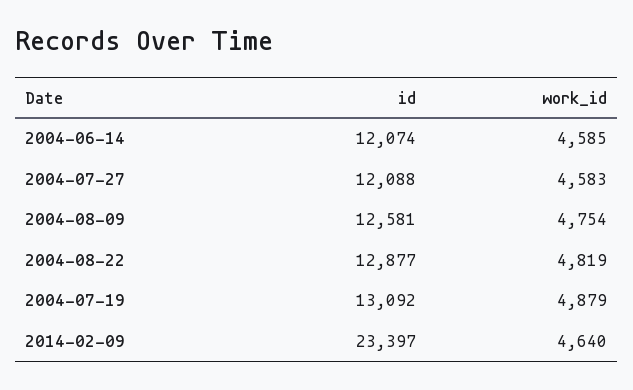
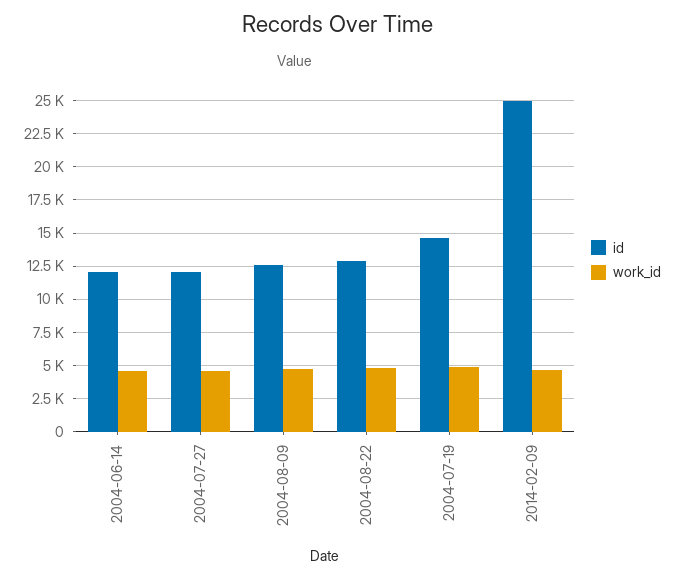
id, 2004-07-19: 13092 -> 14500
id, 2014-02-09: 23397 -> 25000

